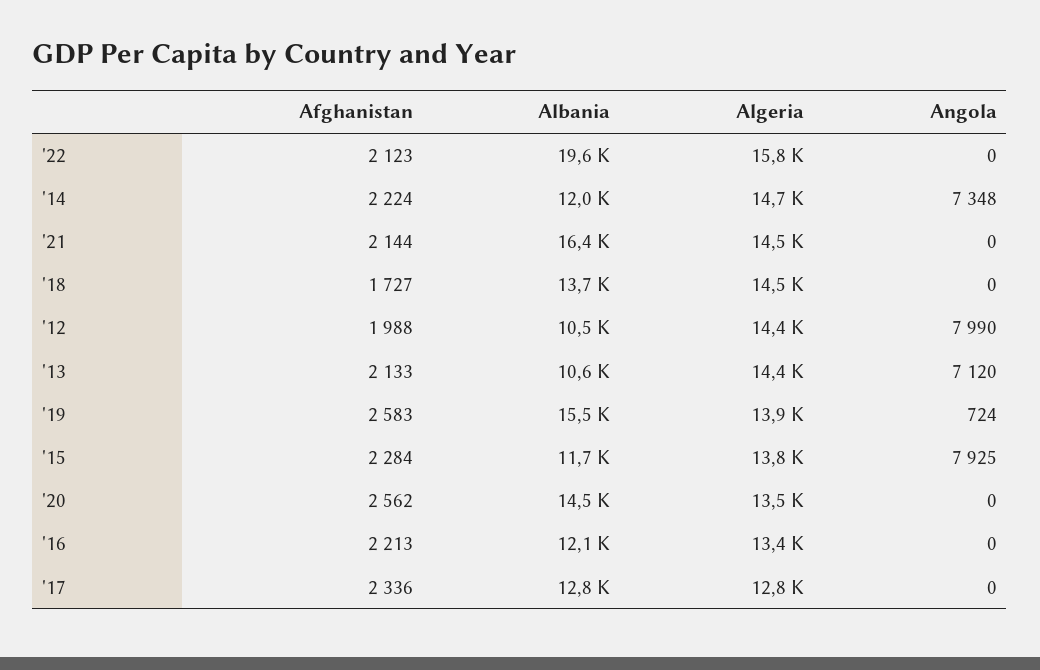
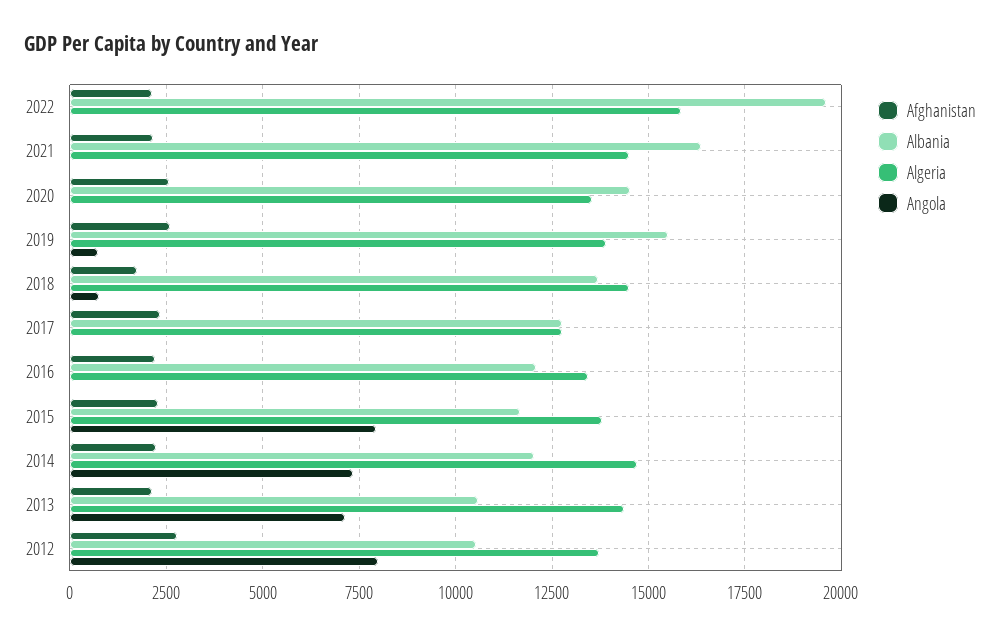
Angola, '18: 0 -> 750
Afghanistan, '12: 1988 -> 2750
Algeria, '12: 14400 -> 13750

